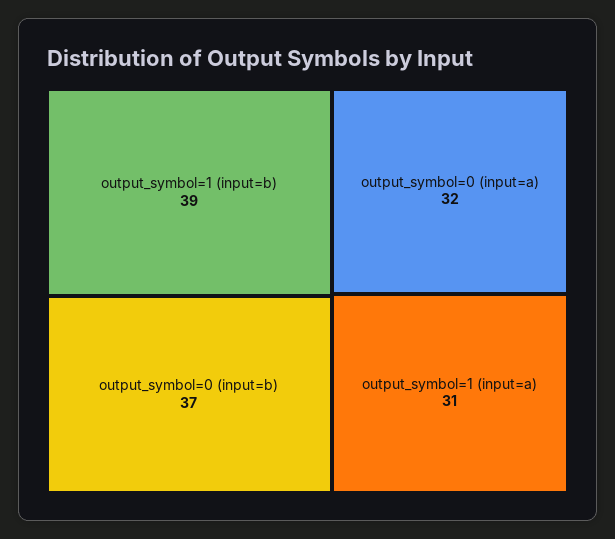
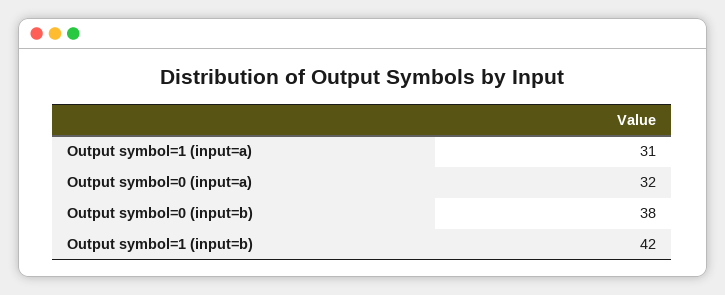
output_symbol=1 (input=b): 39 -> 42
output_symbol=0 (input=b): 37 -> 38

